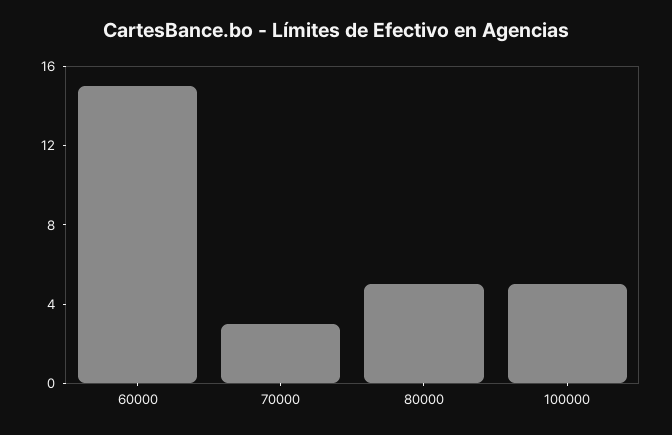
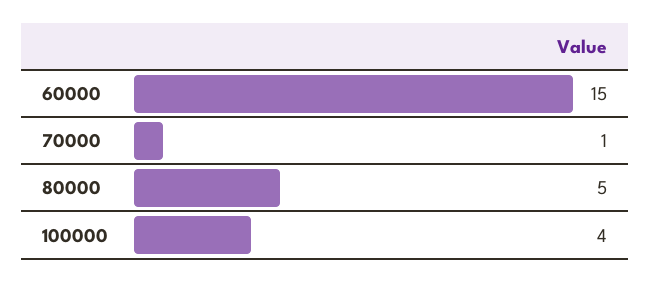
70000: 3 -> 1
100000: 5 -> 4

